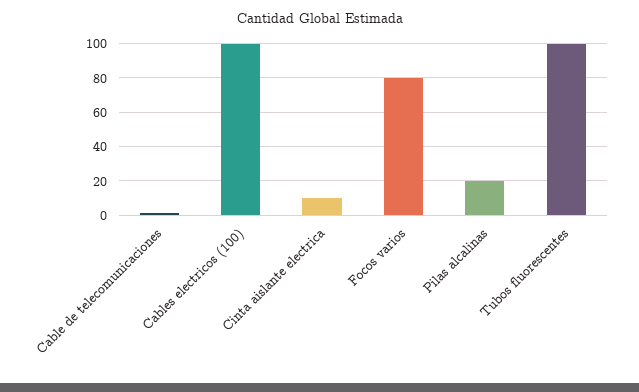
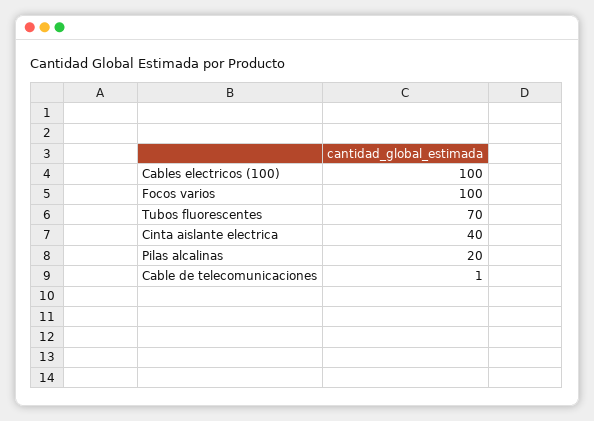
Cinta aislante electrica: 10 -> 40
Focos varios: 80 -> 100
Tubos fluorescentes: 100 -> 70

